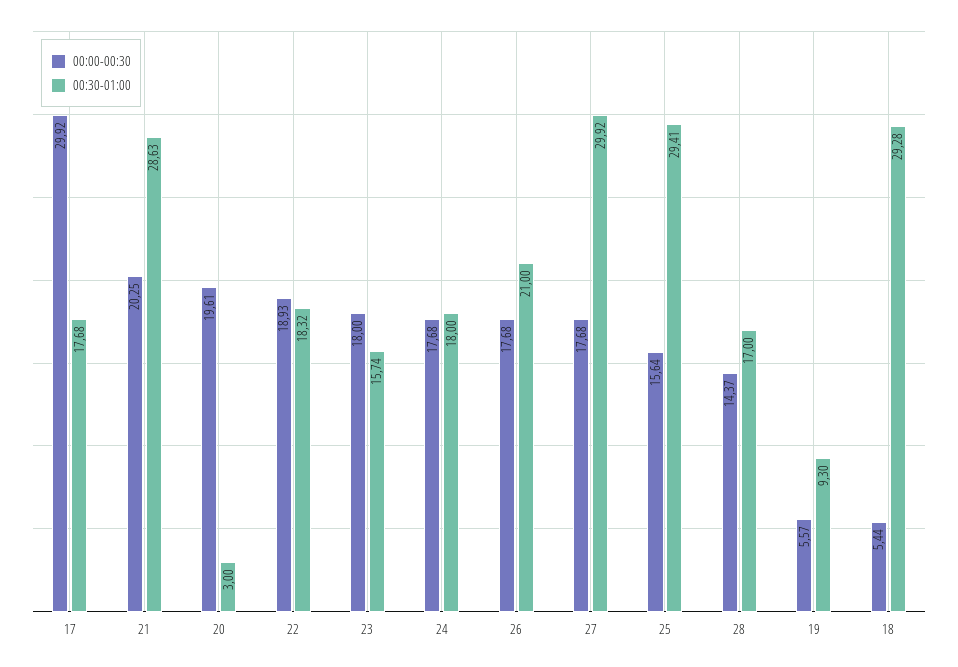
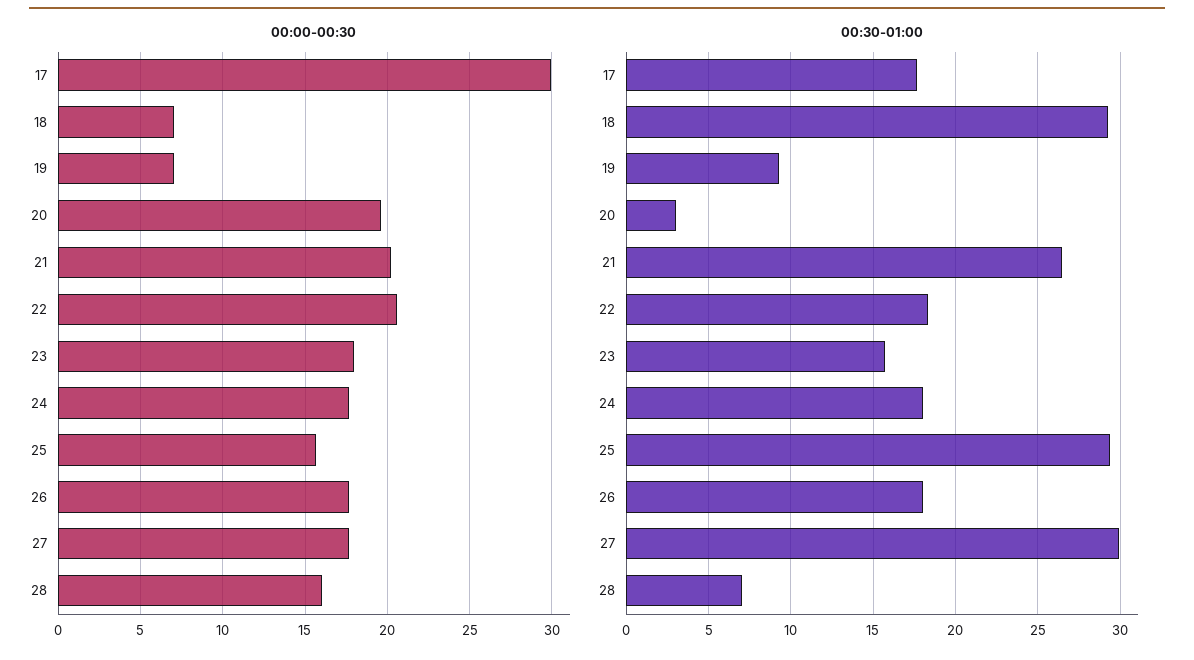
00:30-01:00, 21: 28.63 -> 26.5
00:00-00:30, 22: 18.93 -> 20.5
00:30-01:00, 26: 21 -> 18
00:00-00:30, 28: 14.37 -> 16
00:30-01:00, 28: 17 -> 7
00:00-00:30, 19: 5.57 -> 7
00:00-00:30, 18: 5.44 -> 7

